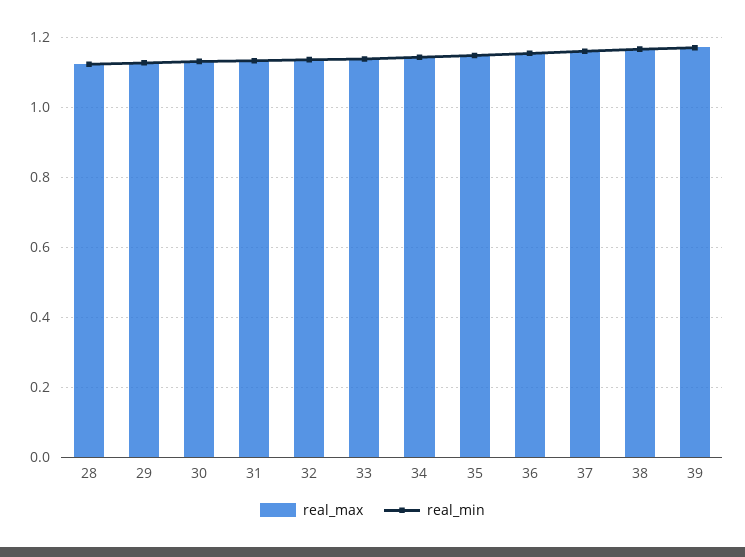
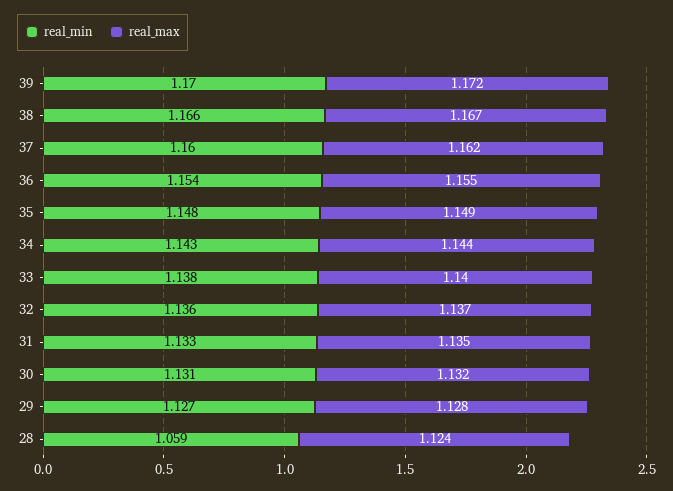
real_min, 28: 1.12 -> 1.059

